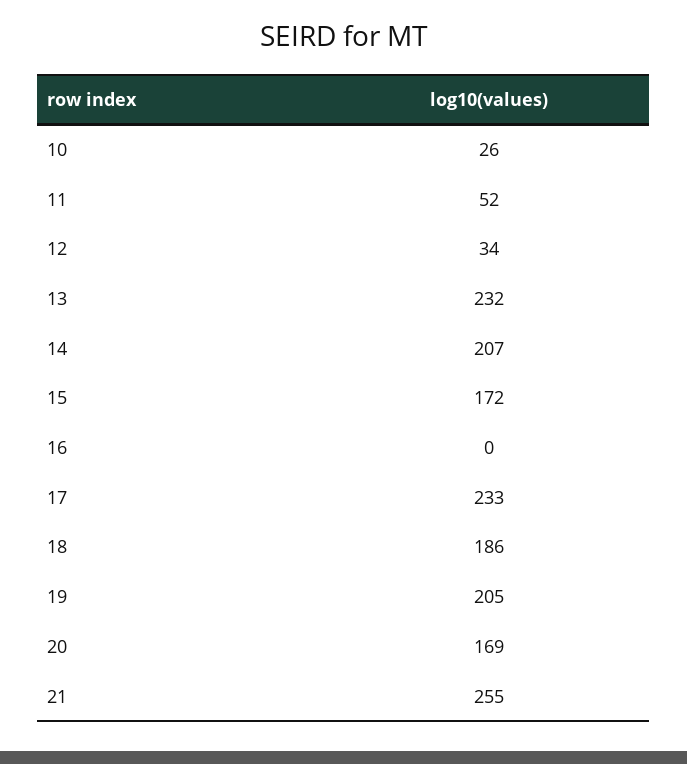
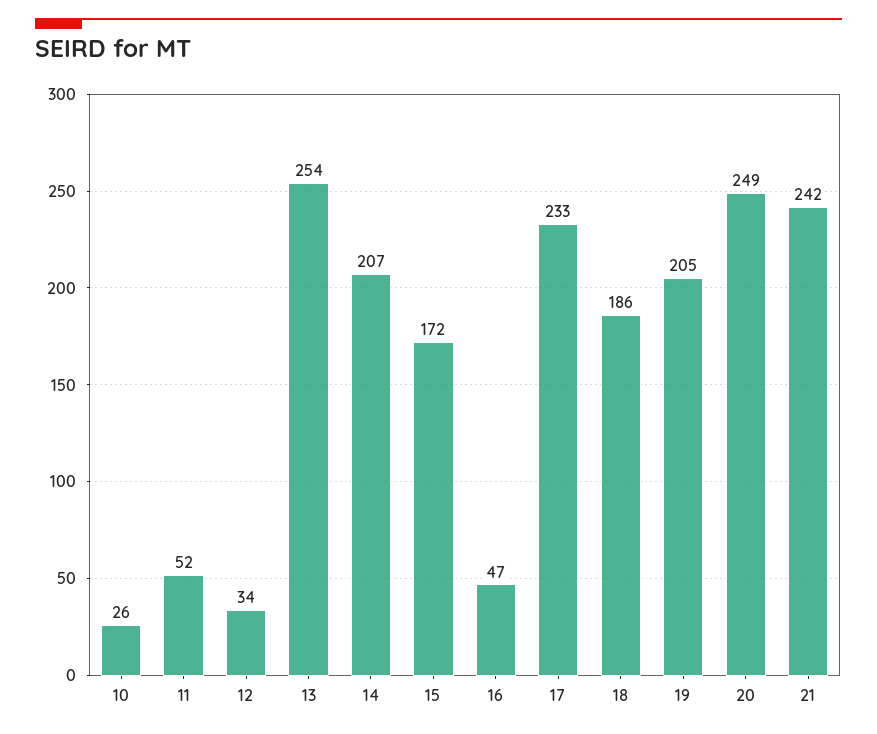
13: 232 -> 254
16: 0 -> 47
20: 169 -> 249
21: 255 -> 242

